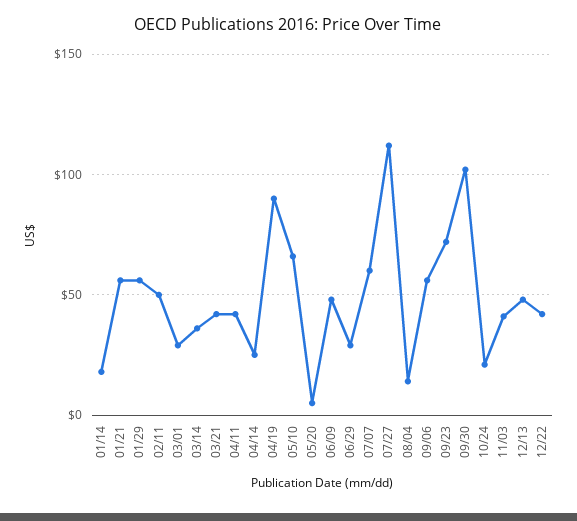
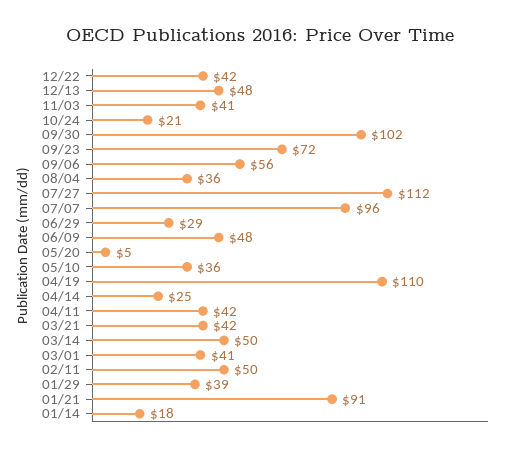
01/21: 55 -> 91
01/29: 55 -> 39
03/01: 30 -> 41
03/14: 35 -> 50
04/19: 90 -> 110
05/10: 65 -> 36
07/07: 60 -> 96
08/04: 15 -> 36

